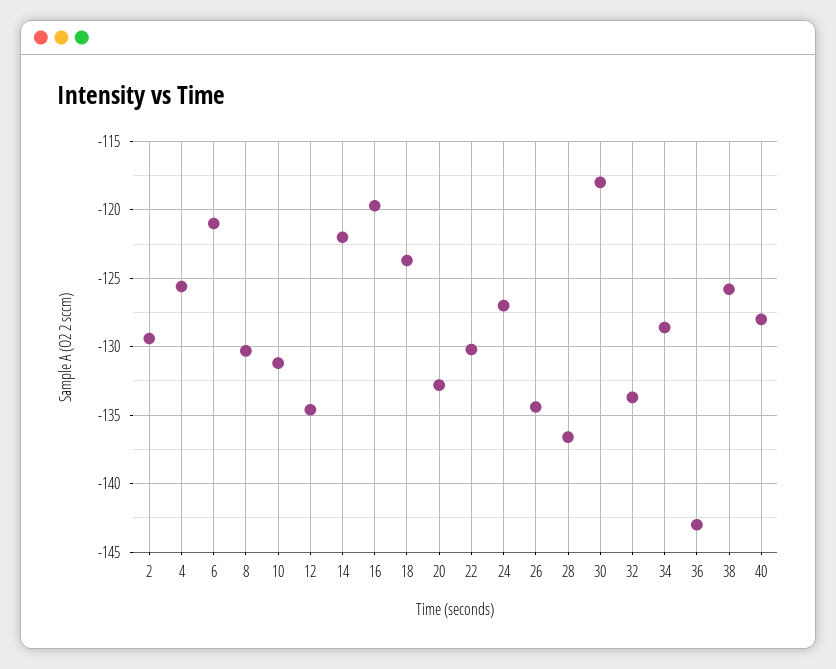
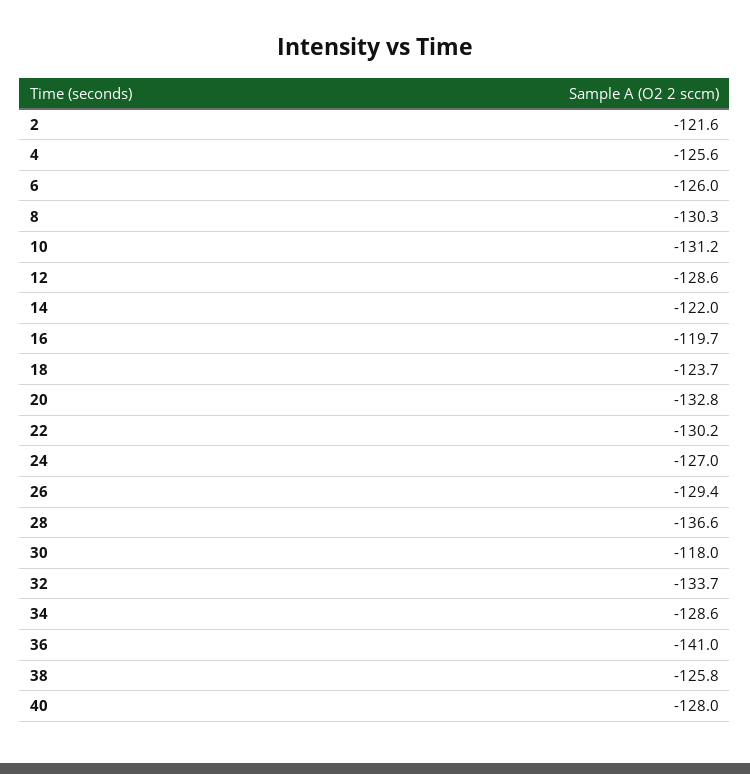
2: -129.5 -> -121.6
6: -121 -> -126
12: -134.5 -> -128.6
26: -134.5 -> -129.4
36: -143 -> -141

